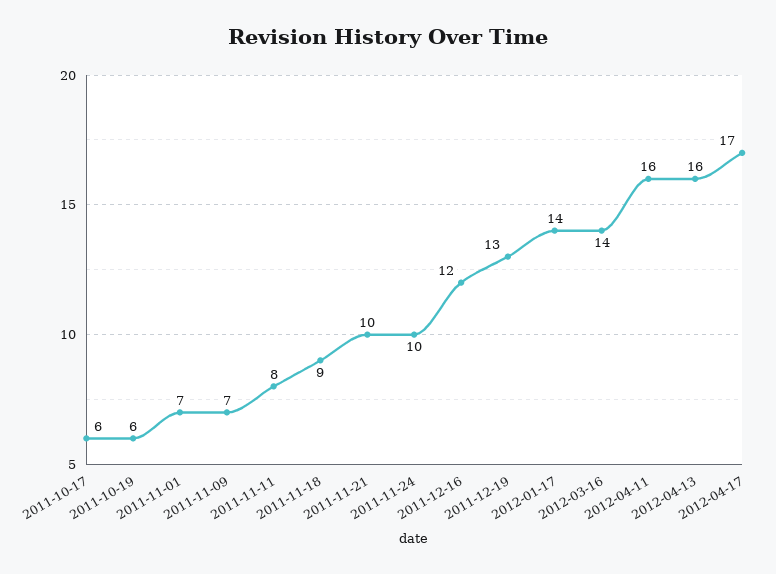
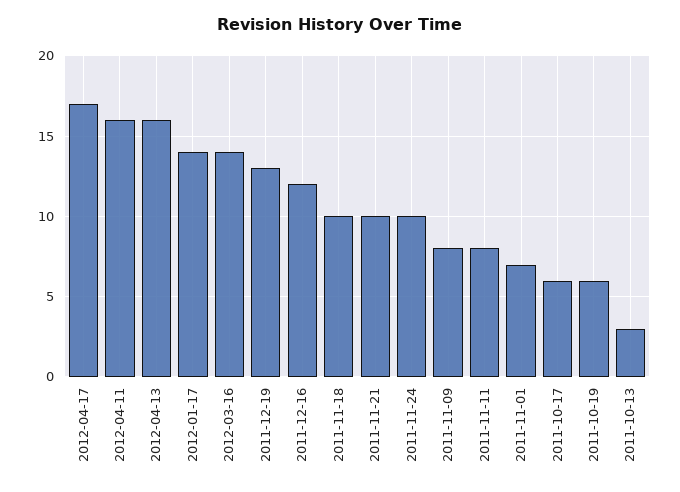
2011-11-09: 7 -> 8
2011-11-18: 9 -> 10
2011-10-13: none -> 3

